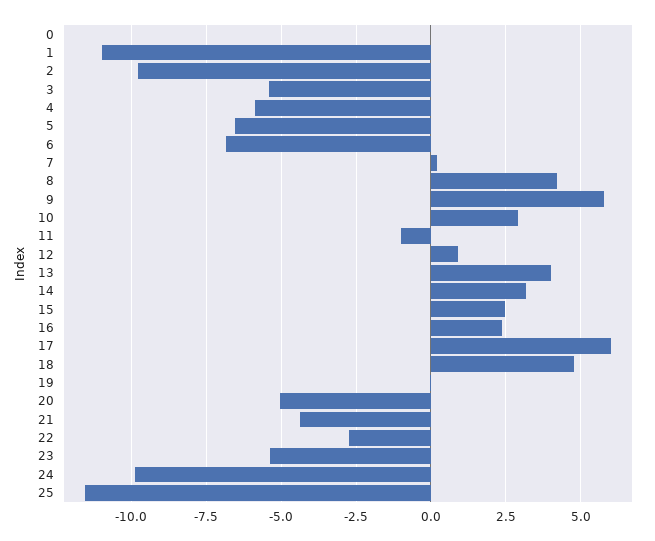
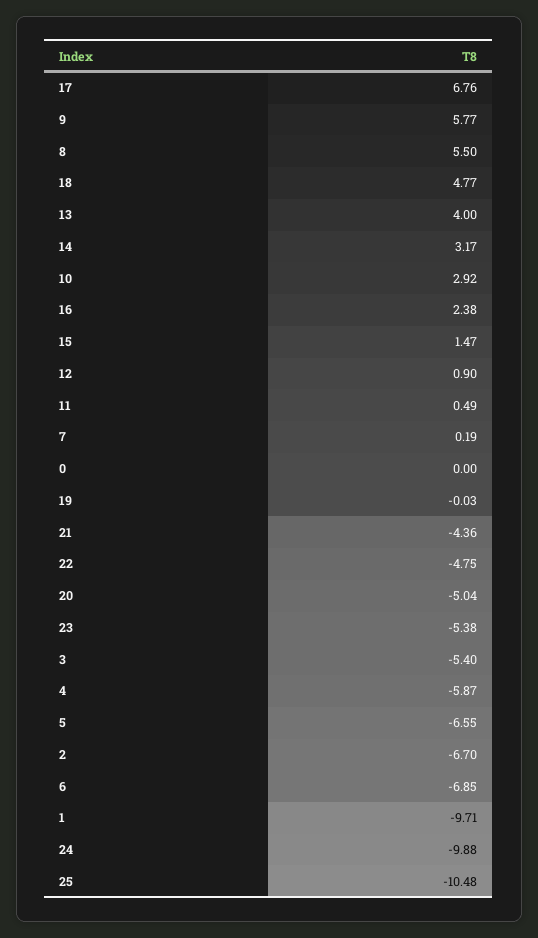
1: -11 -> -9.71
2: -9.75 -> -6.7
8: 4.25 -> 5.5
11: -1 -> 0.49
15: 2.5 -> 1.47
17: 6 -> 6.76
22: -2.75 -> -4.75
25: -11.5 -> -10.48

